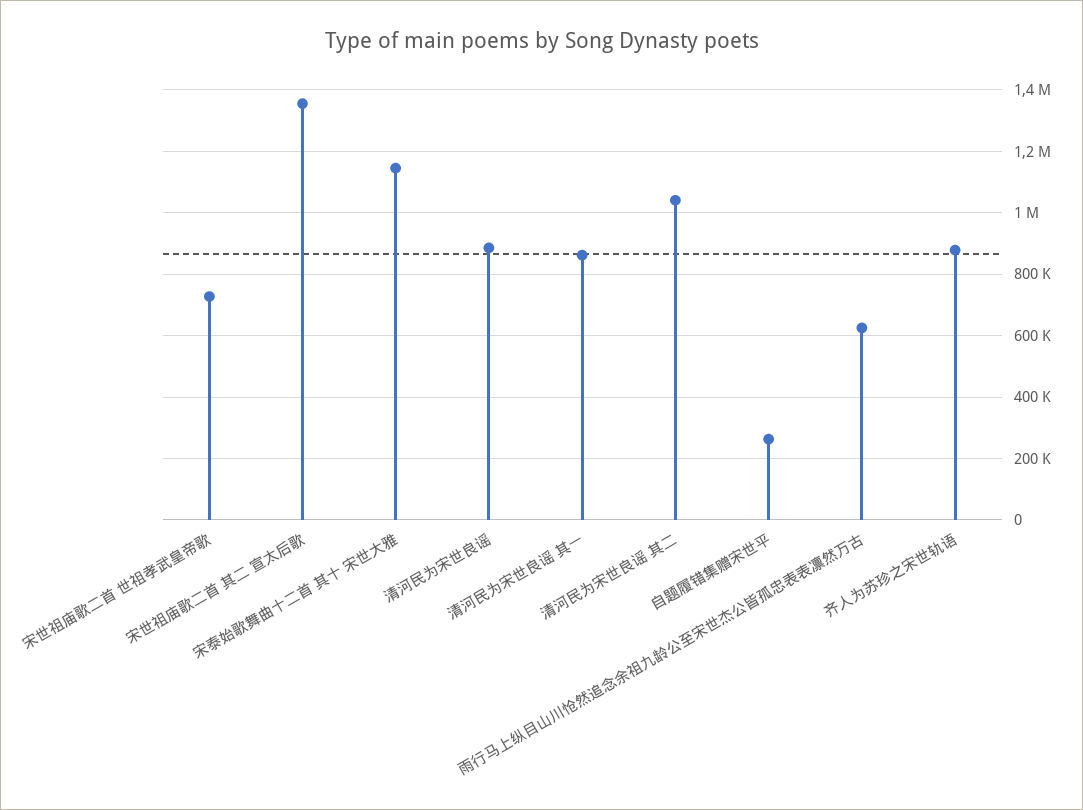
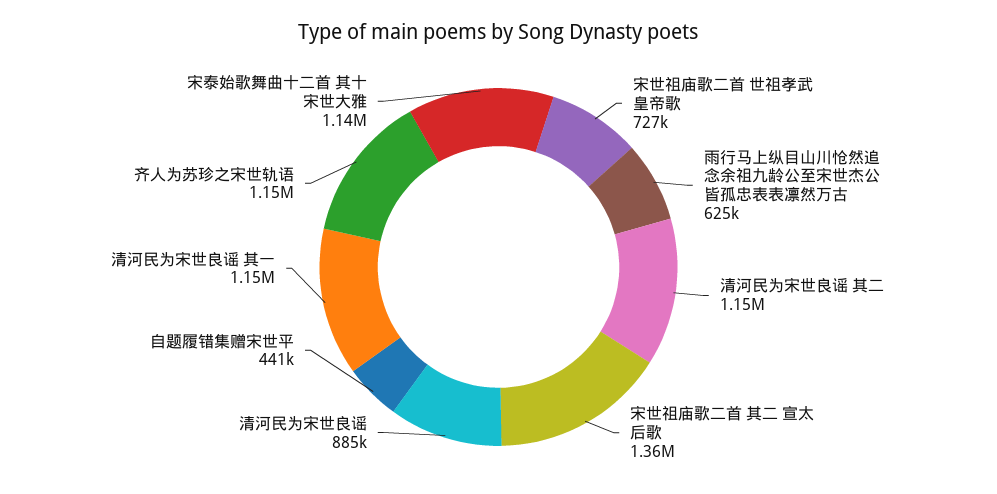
清河民为宋世良谣 其一: 860000 -> 1150000
清河民为宋世良谣 其二: 1040000 -> 1150000
自题履错集赠宋世平: 260000 -> 441000
齐人为苏珍之宋世轨语: 880000 -> 1150000

